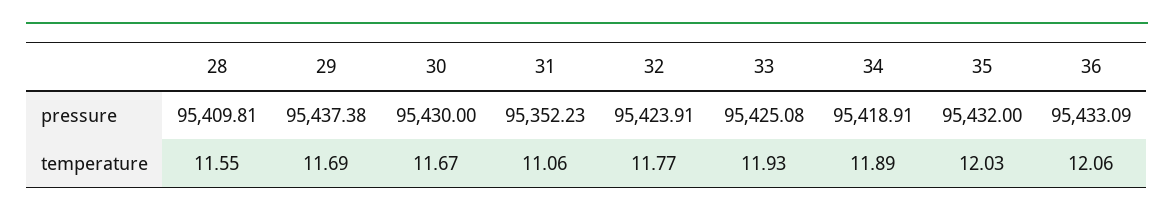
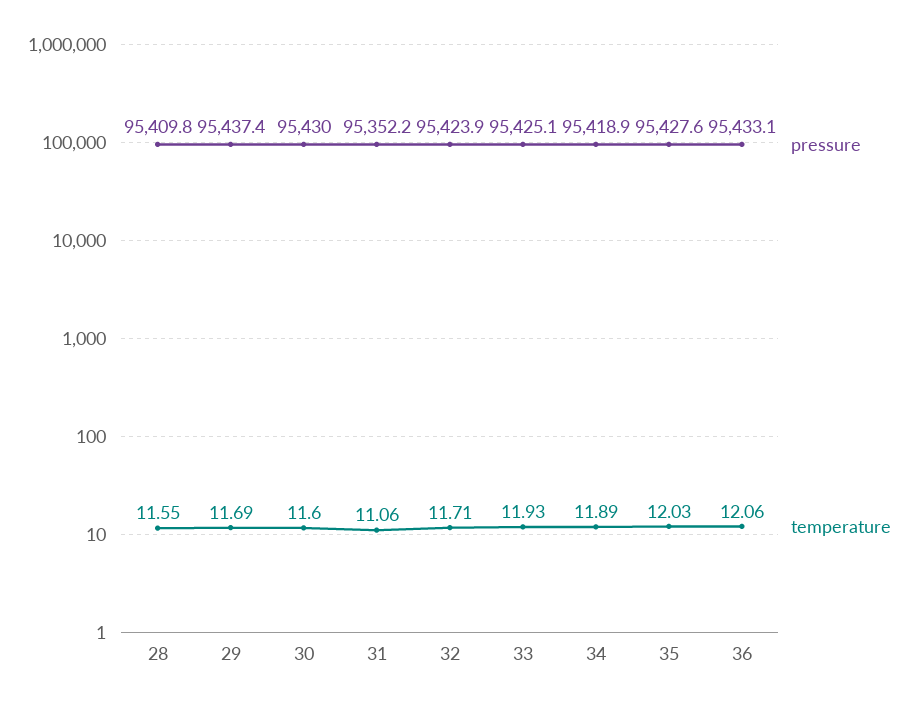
pressure, 35: 95432 -> 95427.6
temperature, 30: 11.67 -> 11.6
temperature, 32: 11.77 -> 11.71

